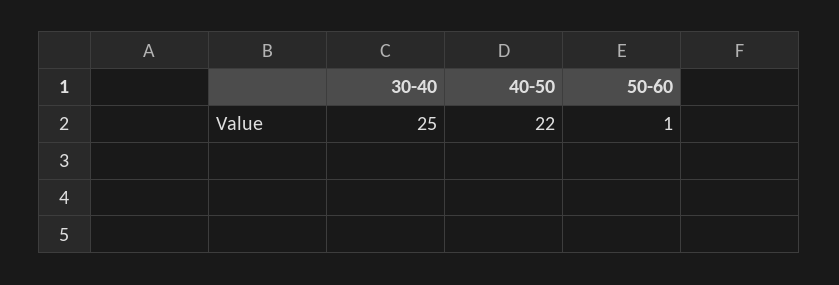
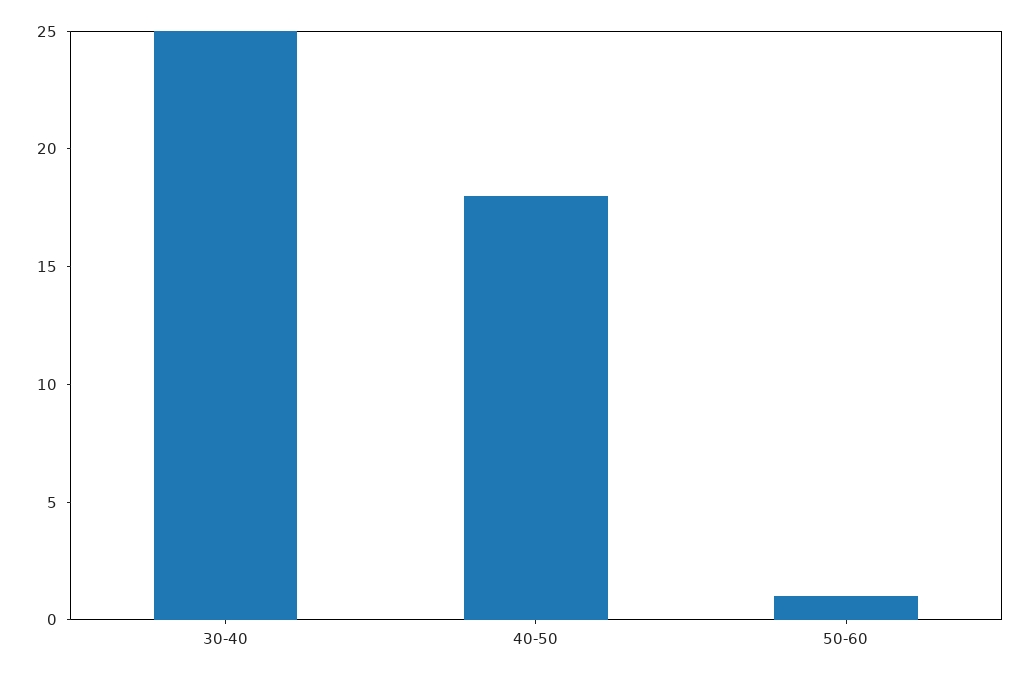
40-50: 22 -> 18

